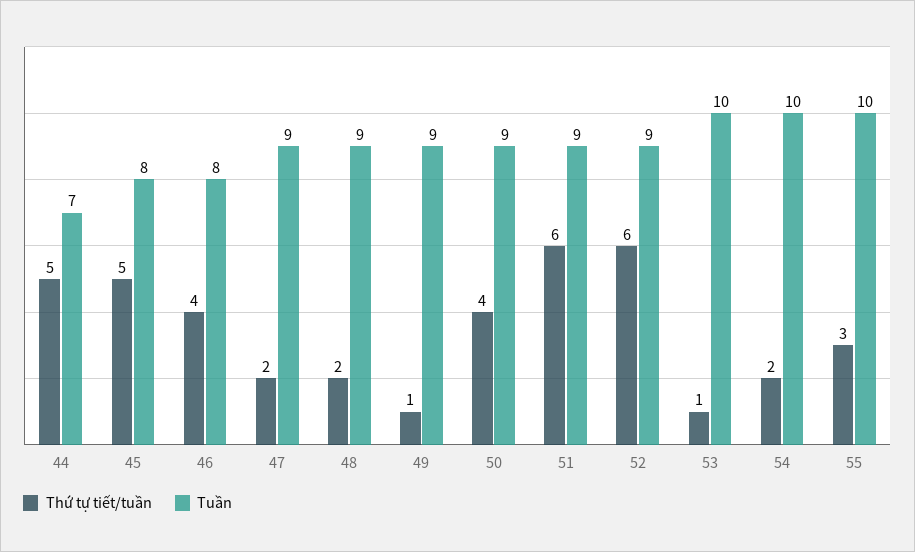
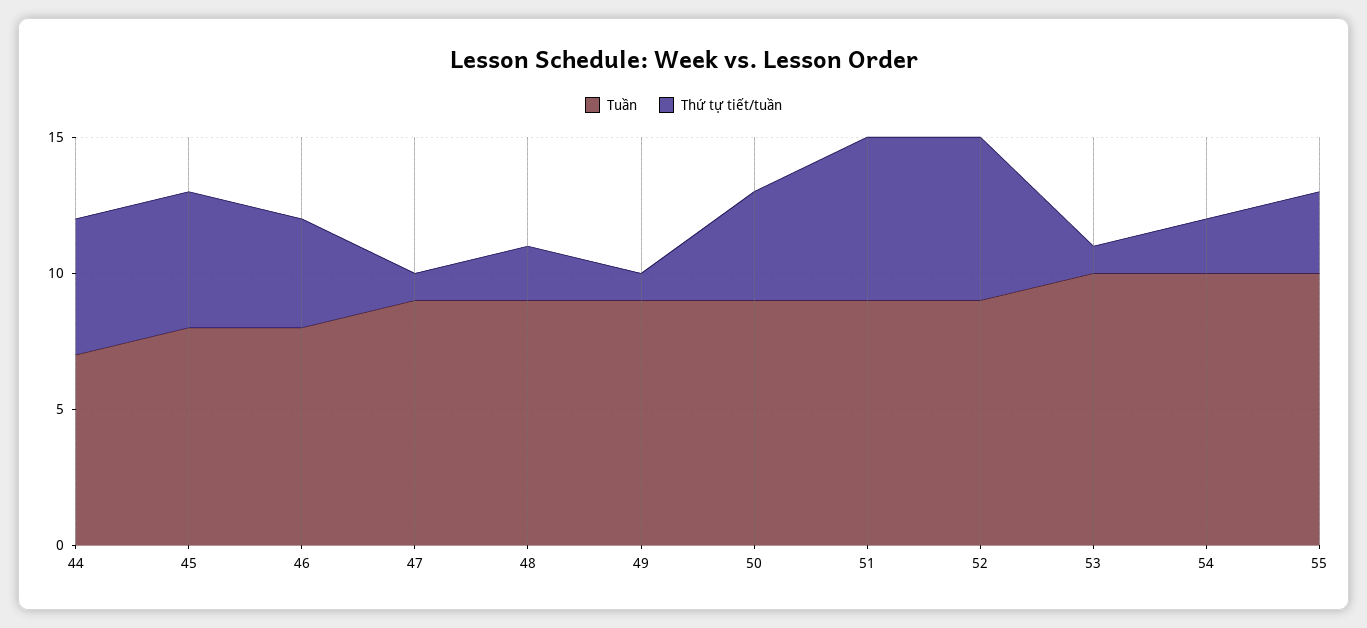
Thứ tự tiết/tuần, 47: 2 -> 1

